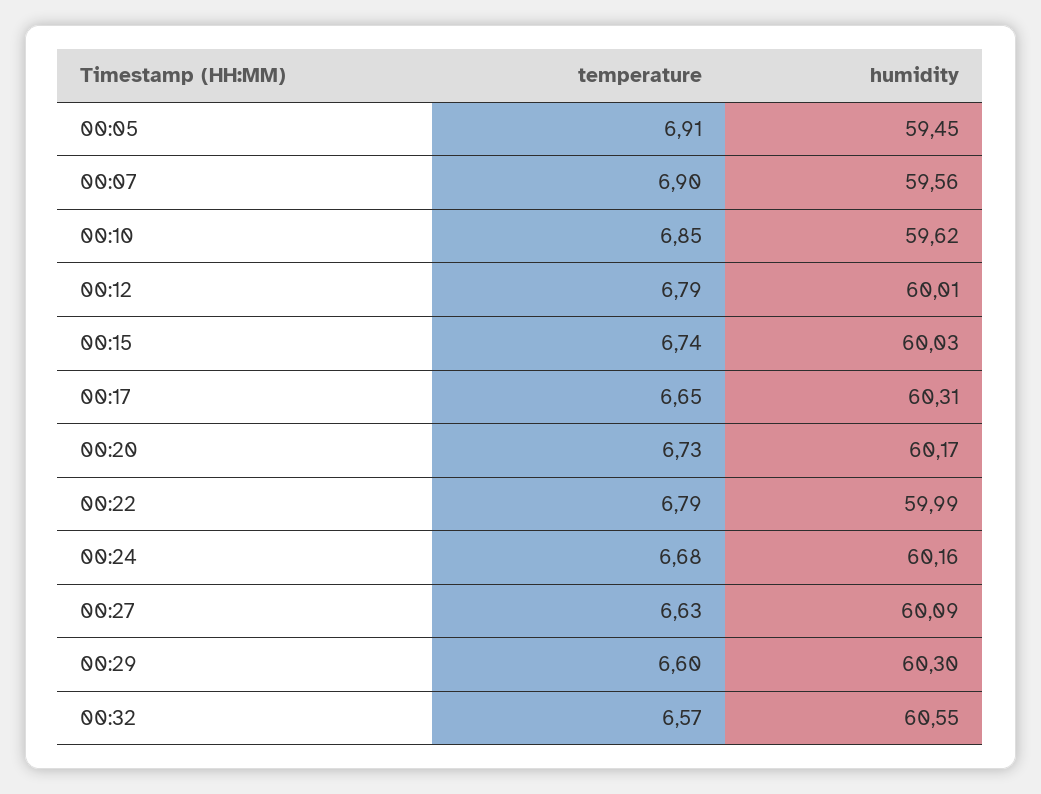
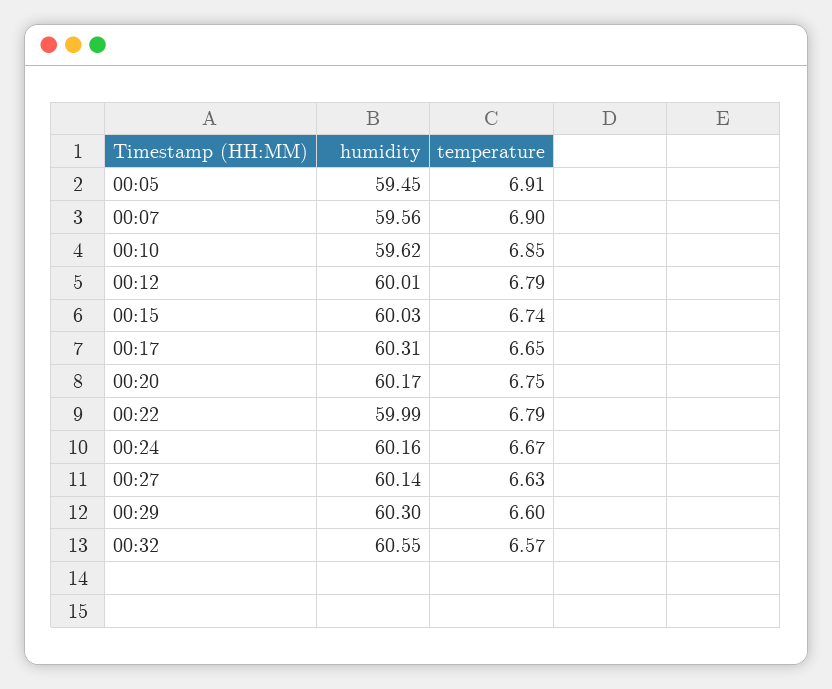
temperature, 00:20: 6.73 -> 6.75
temperature, 00:24: 6.68 -> 6.67
humidity, 00:27: 60.09 -> 60.14

